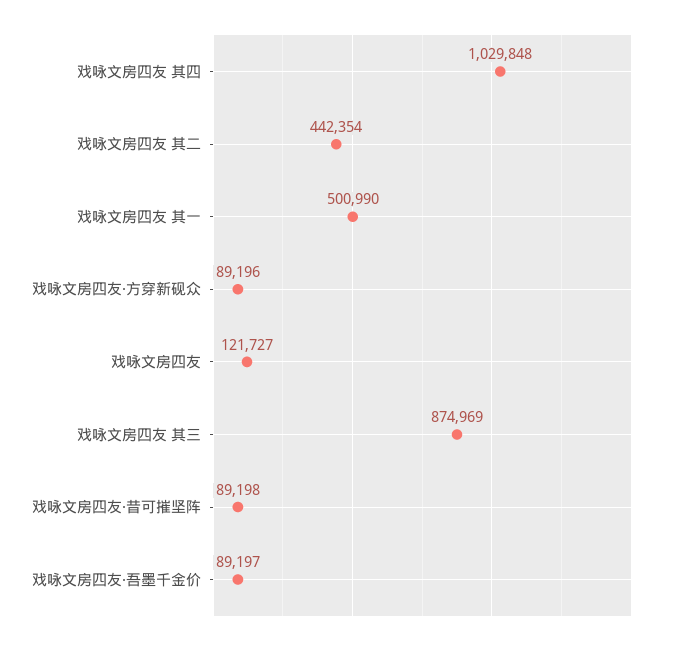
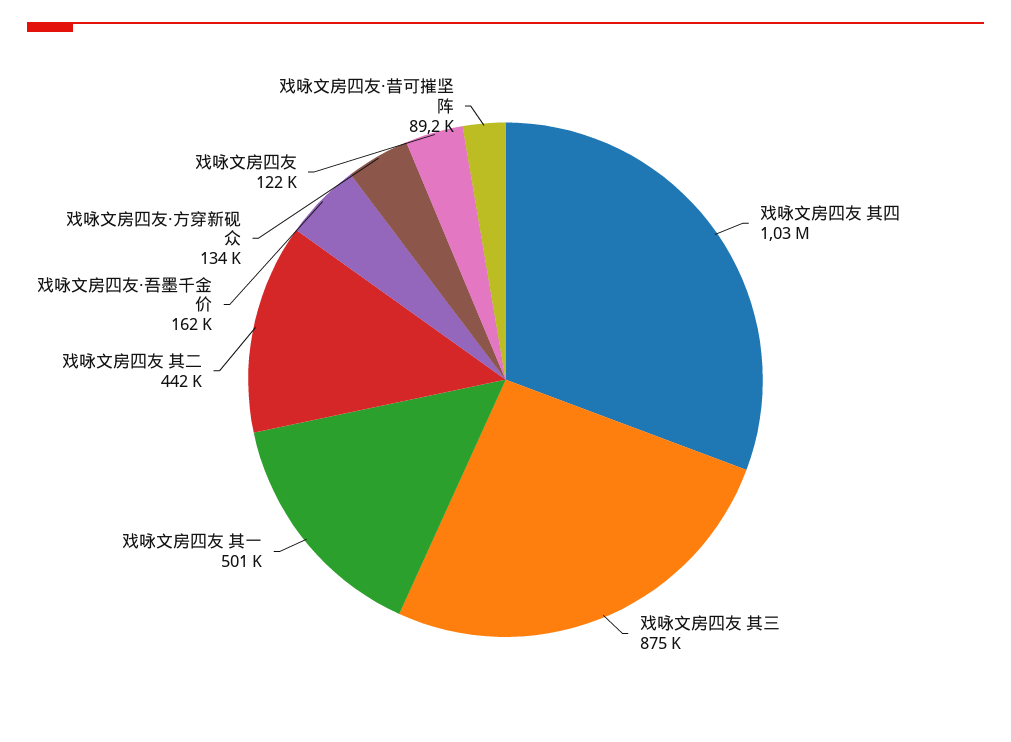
戏咏文房四友·方穿新砚众: 89196 -> 134000
戏咏文房四友·吾墨千金价: 89197 -> 162000

